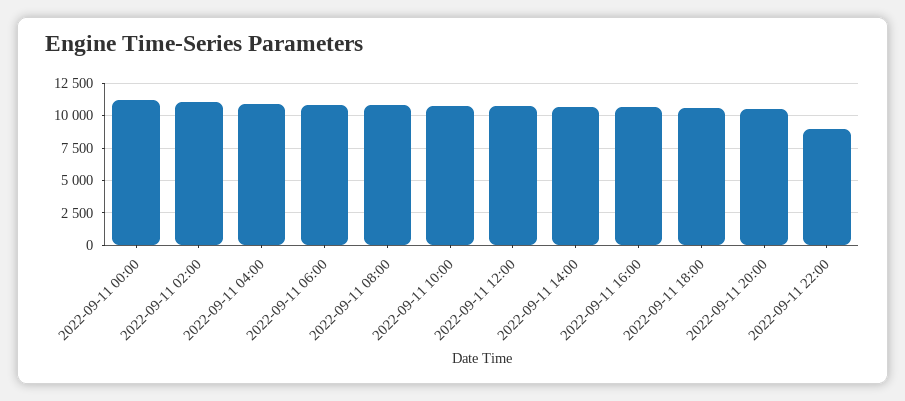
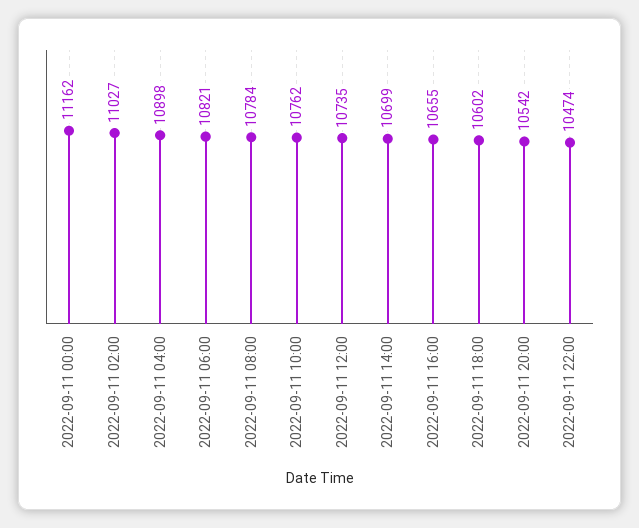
2022-09-11 22:00: 9000 -> 10474

